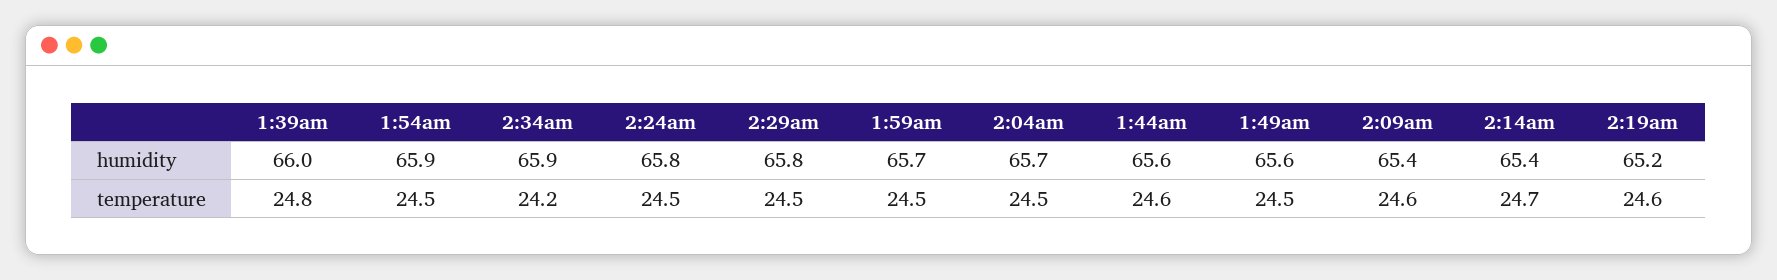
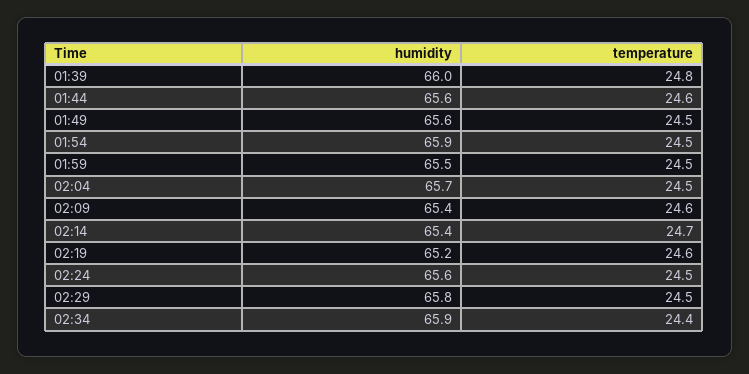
2:24am, humidity: 65.8 -> 65.6
1:59am, humidity: 65.7 -> 65.5
2:34am, temperature: 24.2 -> 24.4

